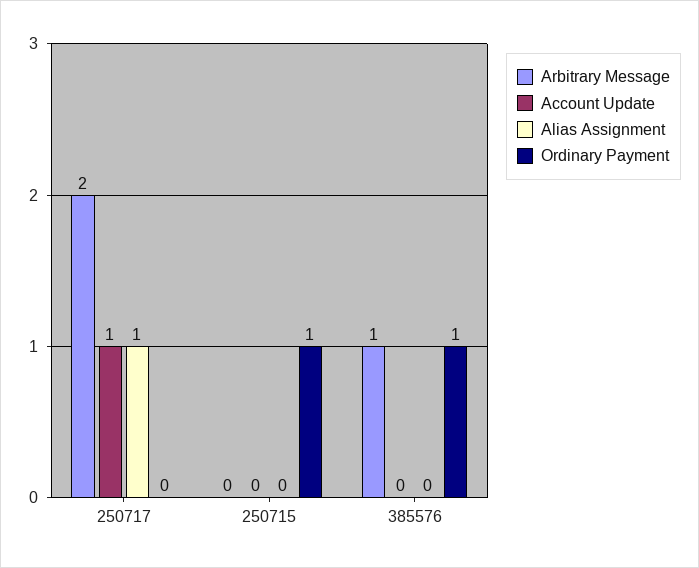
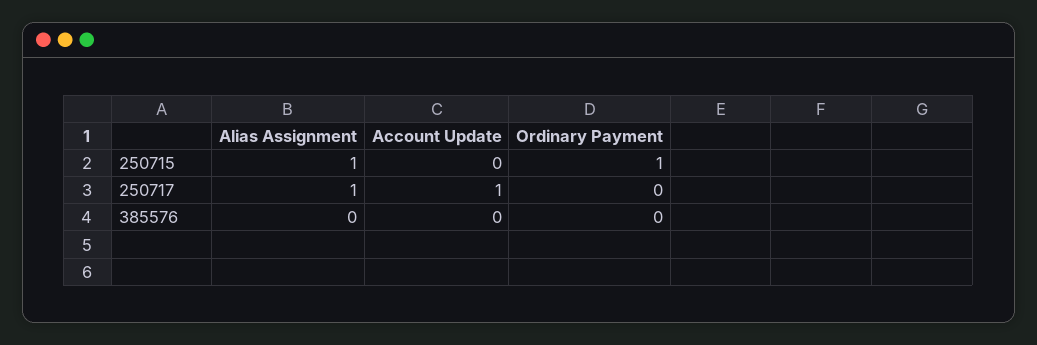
Arbitrary Message, 250717: 2 -> none
Arbitrary Message, 250715: 0 -> none
Alias Assignment, 250715: 0 -> 1
Arbitrary Message, 385576: 1 -> none
Ordinary Payment, 385576: 1 -> 0

